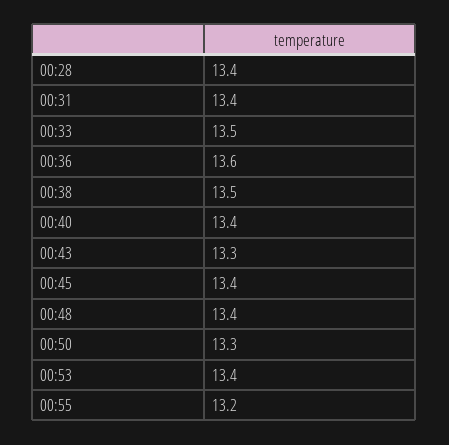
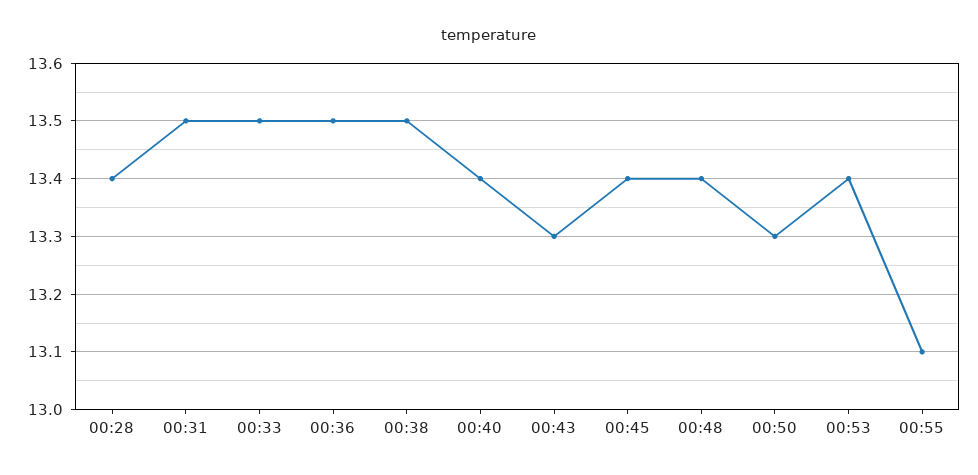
00:31: 13.4 -> 13.5
00:36: 13.6 -> 13.5
00:55: 13.2 -> 13.1

